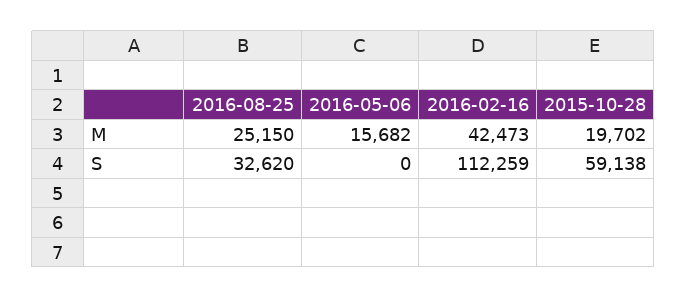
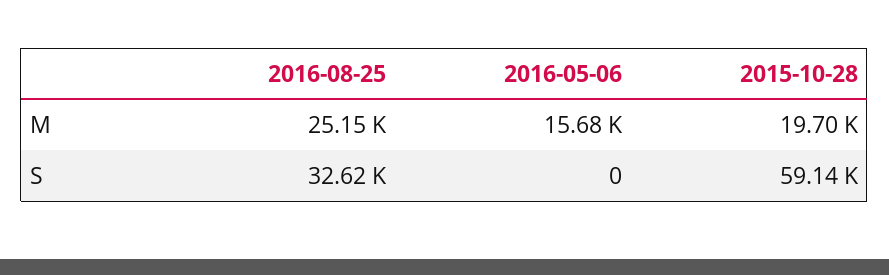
2016-02-16, M: 42473 -> none
2016-02-16, S: 112259 -> none

